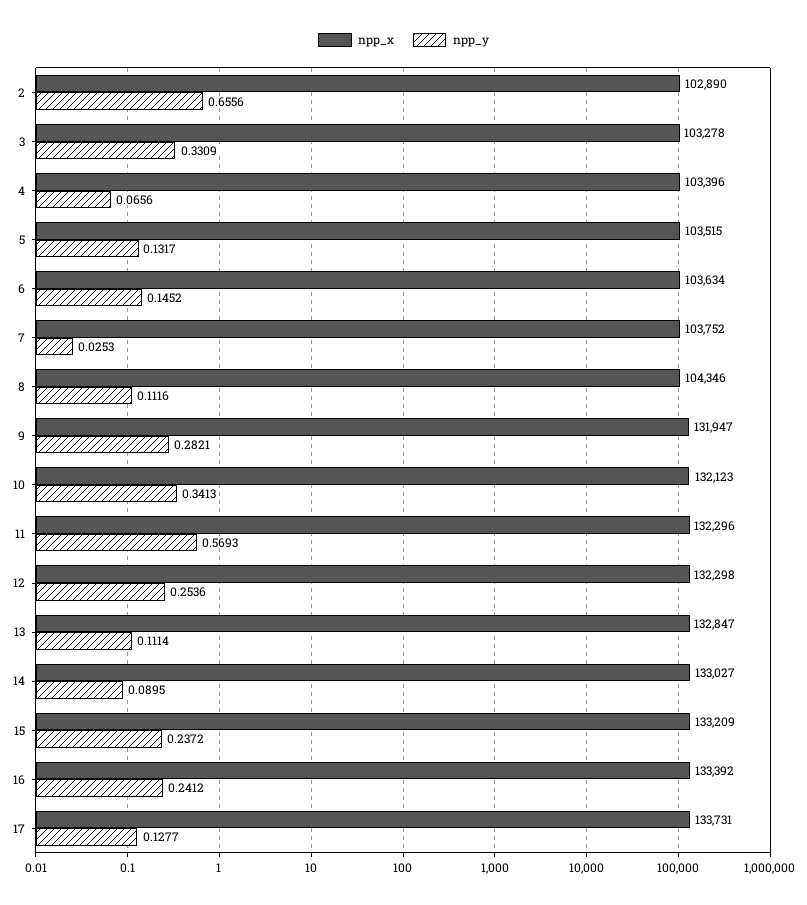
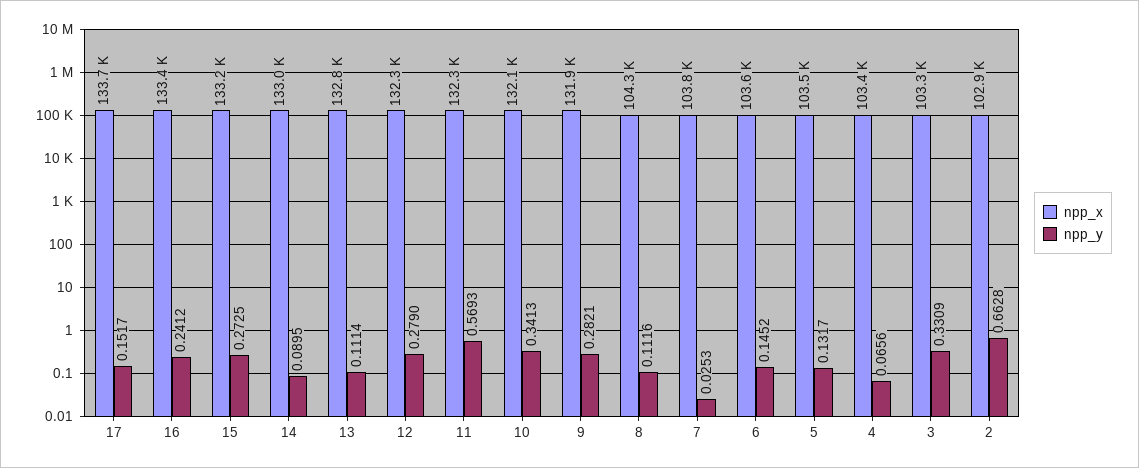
npp_y, 2: 0.6556 -> 0.6628
npp_y, 12: 0.2536 -> 0.279
npp_y, 15: 0.2372 -> 0.2725
npp_y, 17: 0.1277 -> 0.1517

